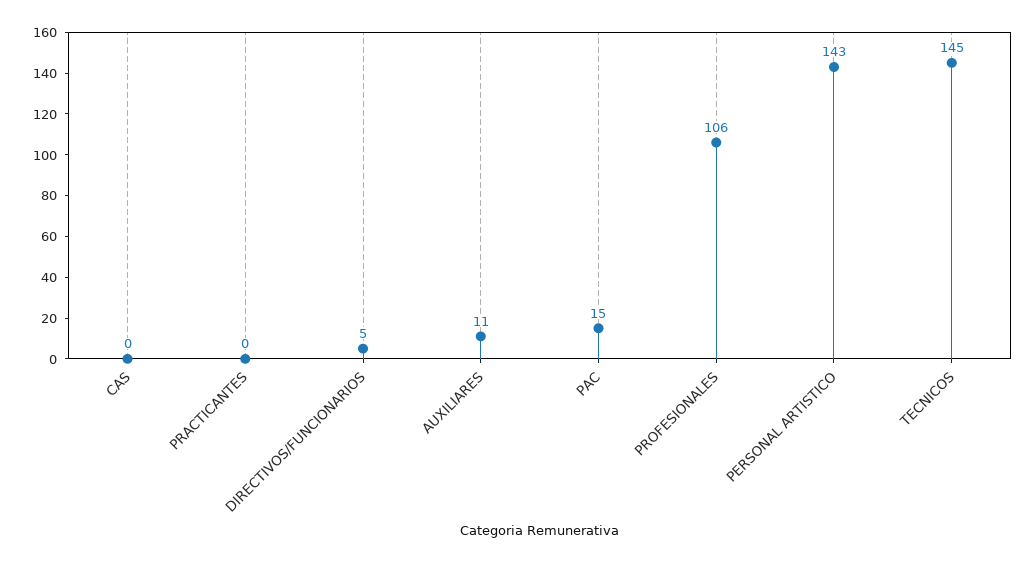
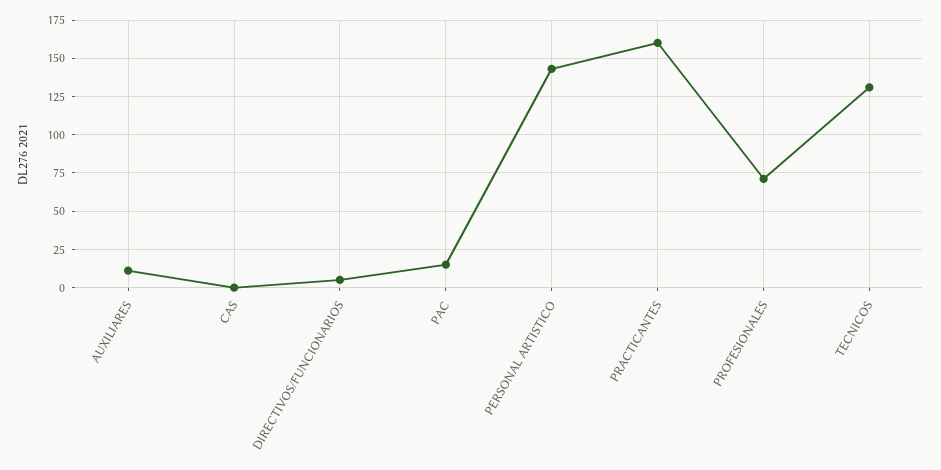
PRACTICANTES: 0 -> 160
PROFESIONALES: 106 -> 70
TECNICOS: 145 -> 130

